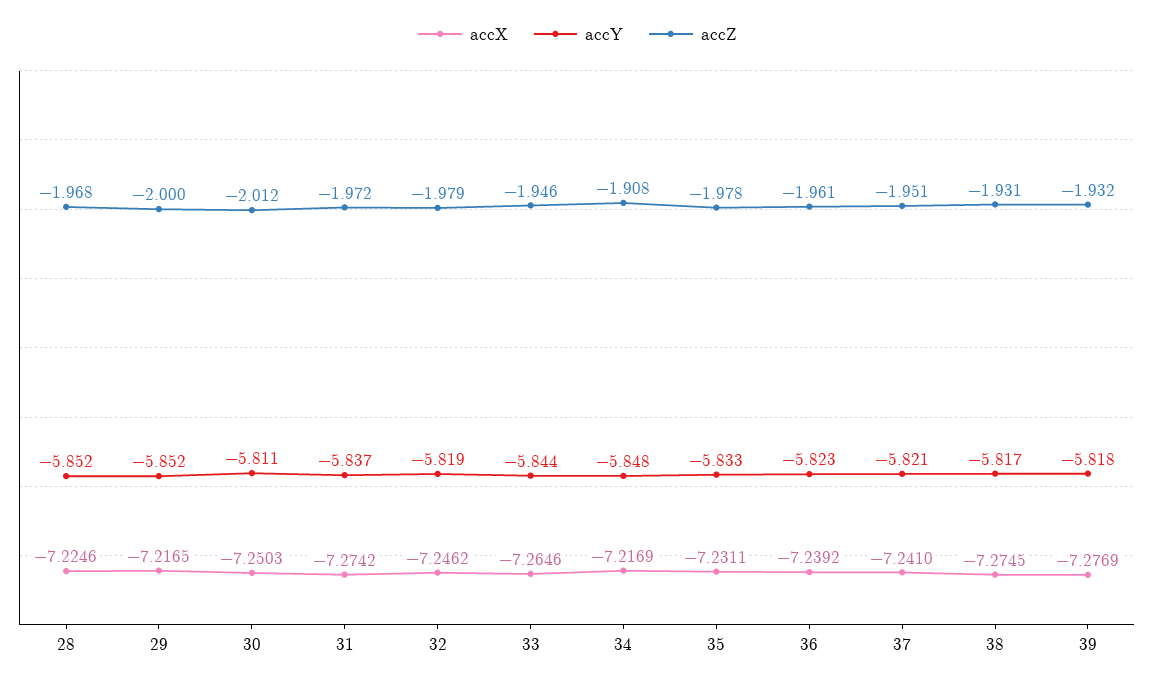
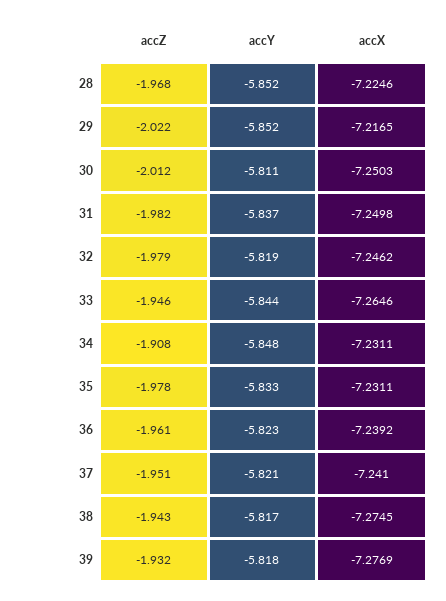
accZ, 29: -2 -> -2.022
accX, 31: -7.2742 -> -7.2498
accZ, 31: -1.972 -> -1.982
accX, 34: -7.2169 -> -7.2311
accZ, 38: -1.931 -> -1.943

